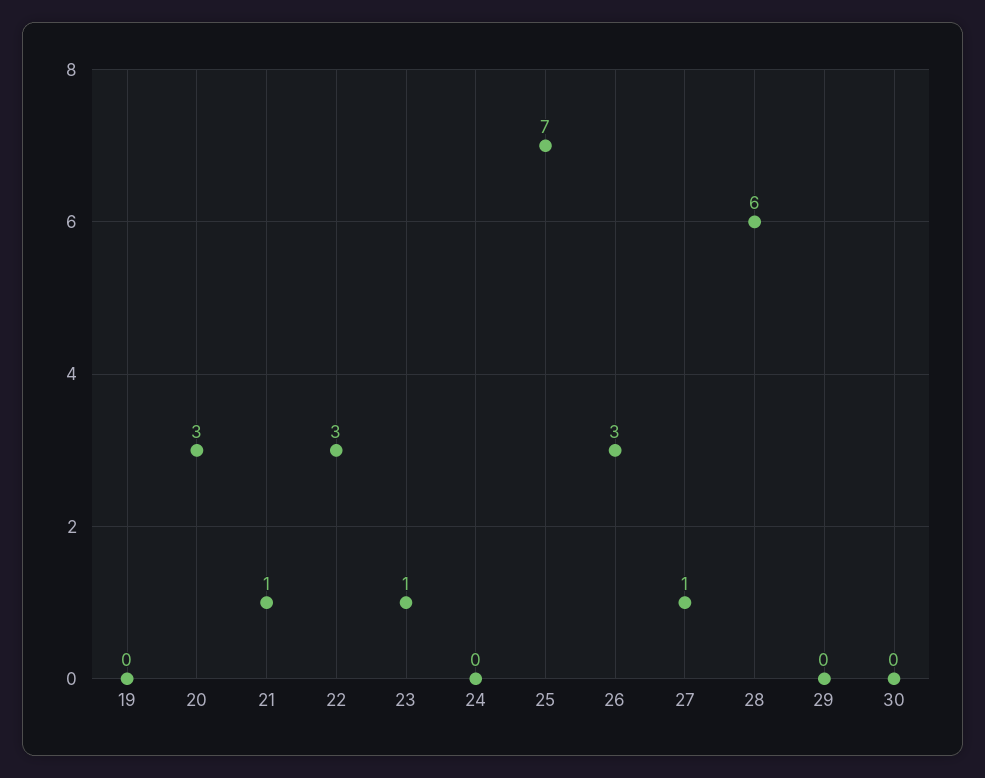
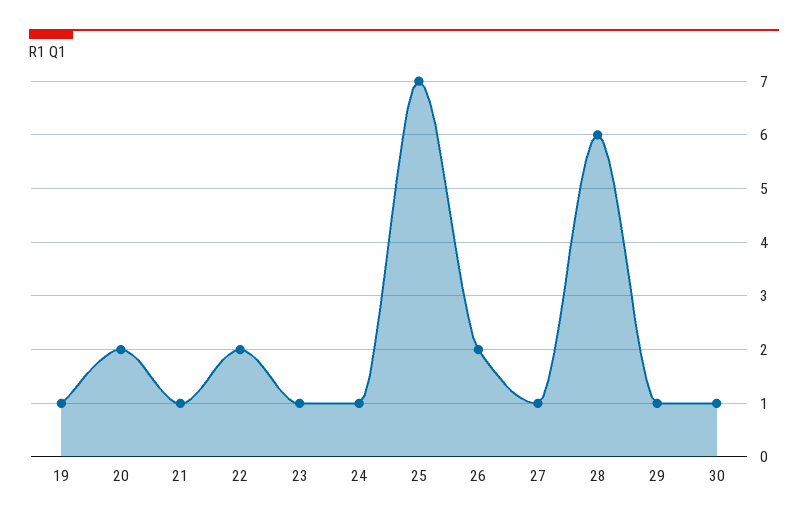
19: 0 -> 1
20: 3 -> 2
22: 3 -> 2
24: 0 -> 1
26: 3 -> 2
29: 0 -> 1
30: 0 -> 1

